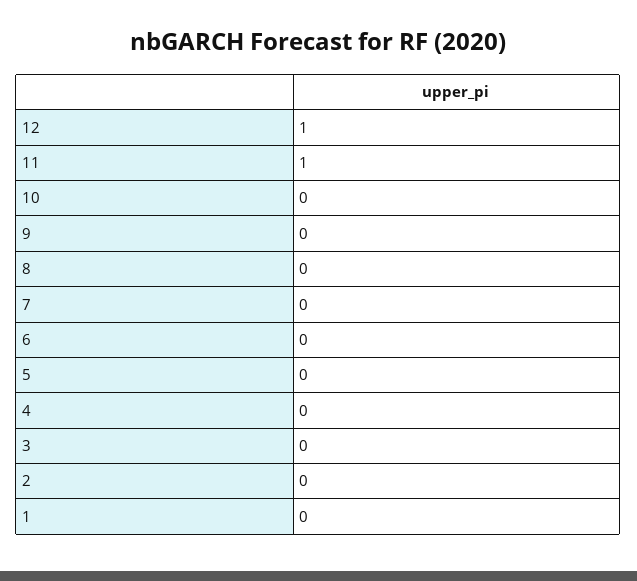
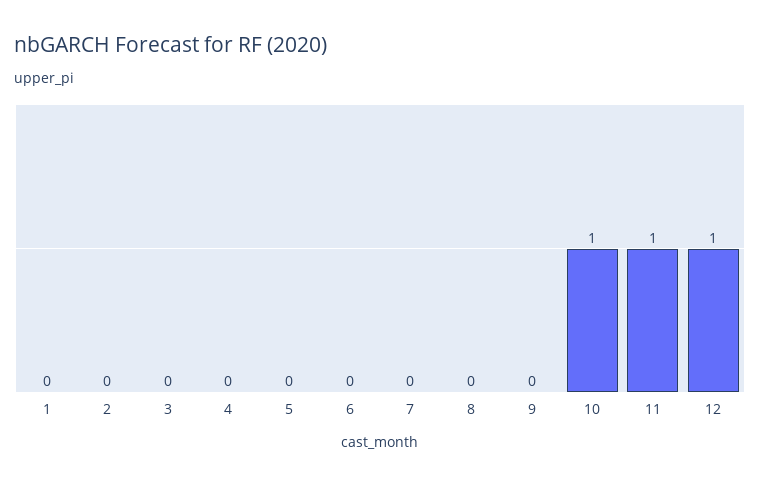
10: 0 -> 1

